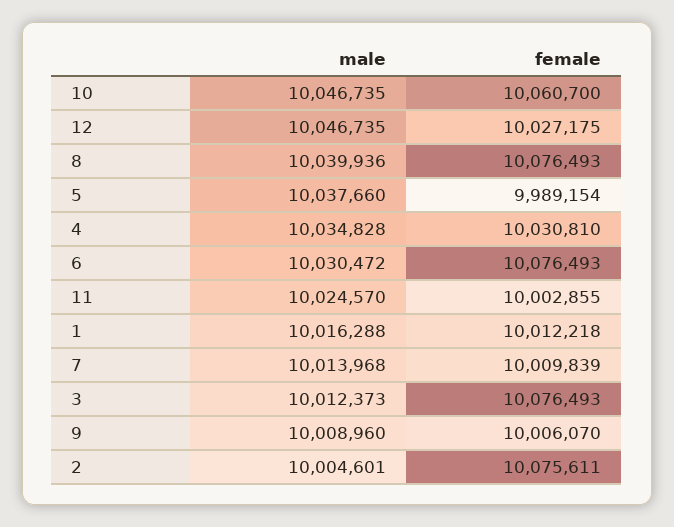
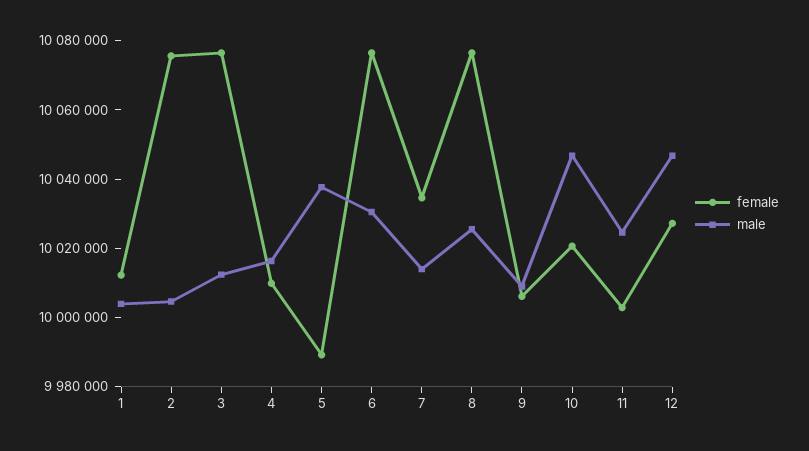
female, 10: 10060700 -> 10020000
male, 8: 10039936 -> 10025000
male, 4: 10034828 -> 10015000
female, 4: 10030810 -> 10010000
male, 1: 10016288 -> 10005000
female, 7: 10009839 -> 10035000

